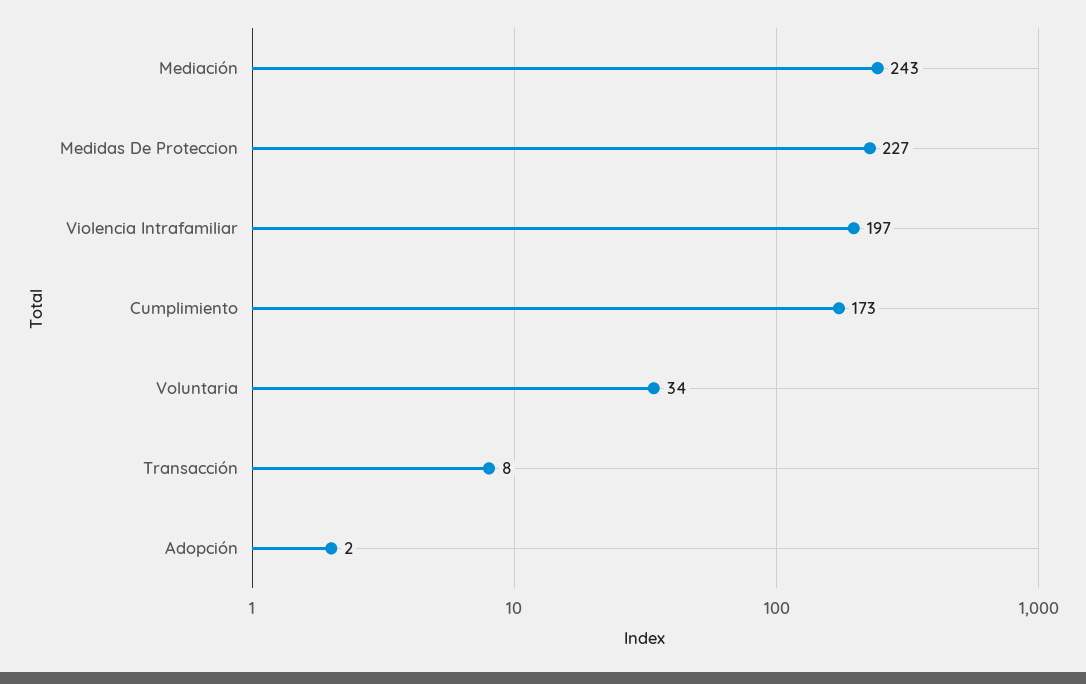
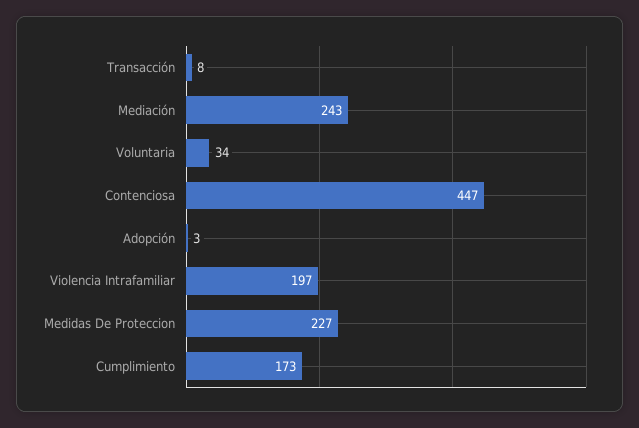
Adopción: 2 -> 3
Contenciosa: none -> 447

